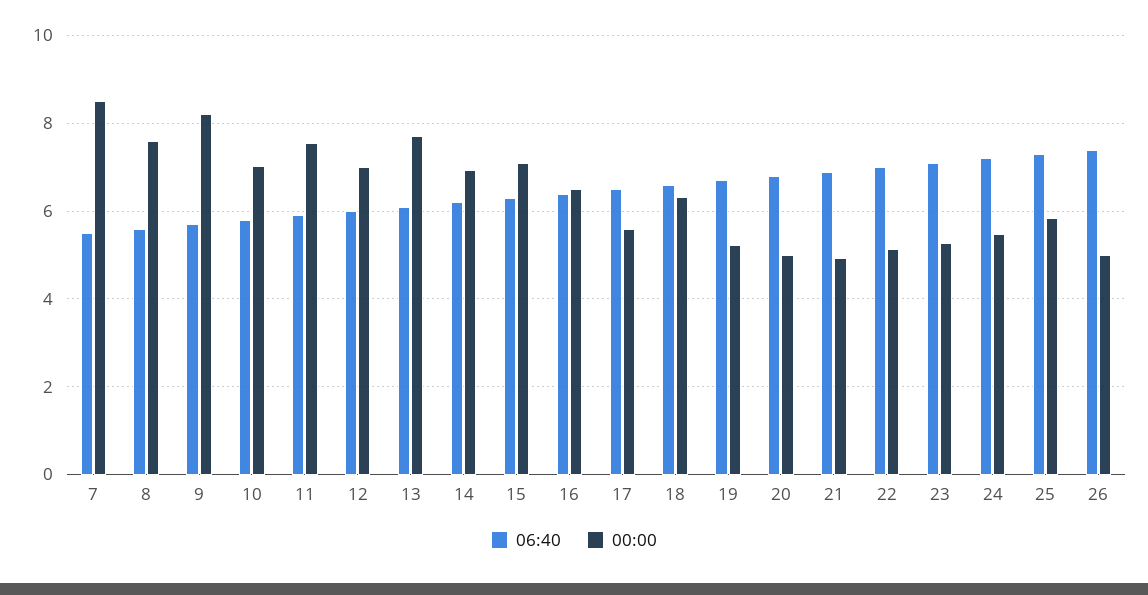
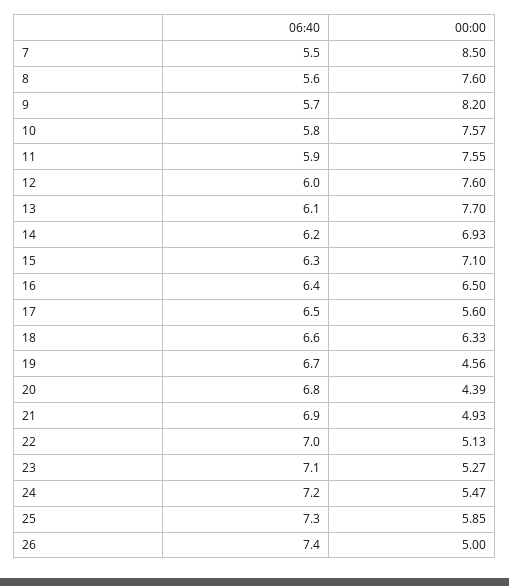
00:00, 10: 7 -> 7.57
00:00, 12: 7 -> 7.6
00:00, 19: 5.2 -> 4.56
00:00, 20: 5 -> 4.39

